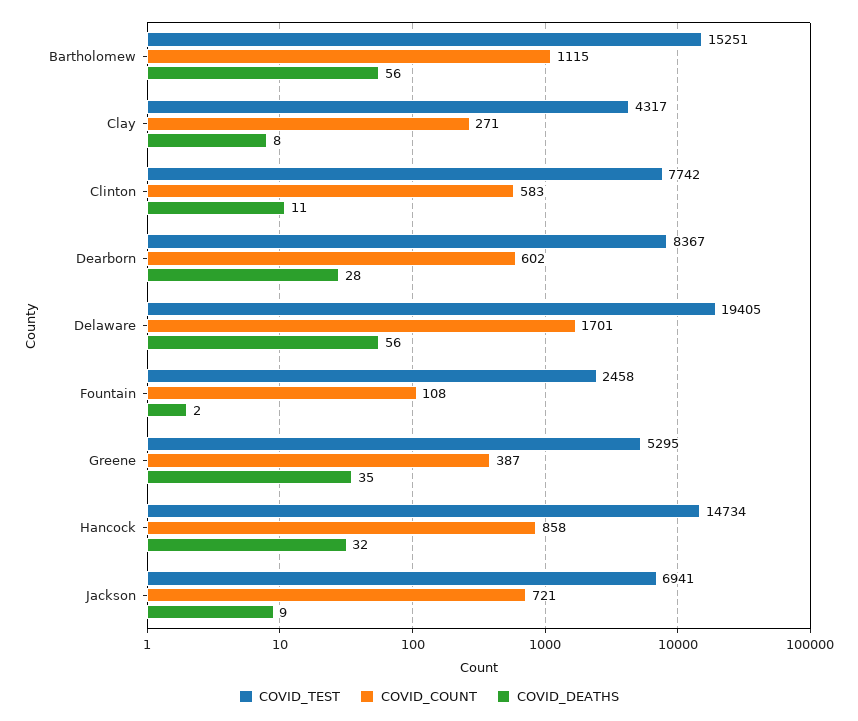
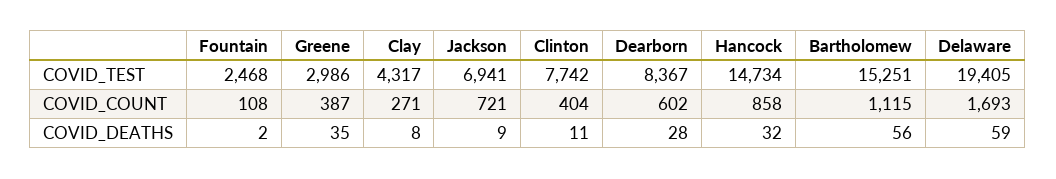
COVID_COUNT, Clinton: 583 -> 404
COVID_COUNT, Delaware: 1701 -> 1693
COVID_DEATHS, Delaware: 56 -> 59
COVID_TEST, Fountain: 2458 -> 2468
COVID_TEST, Greene: 5295 -> 2986

